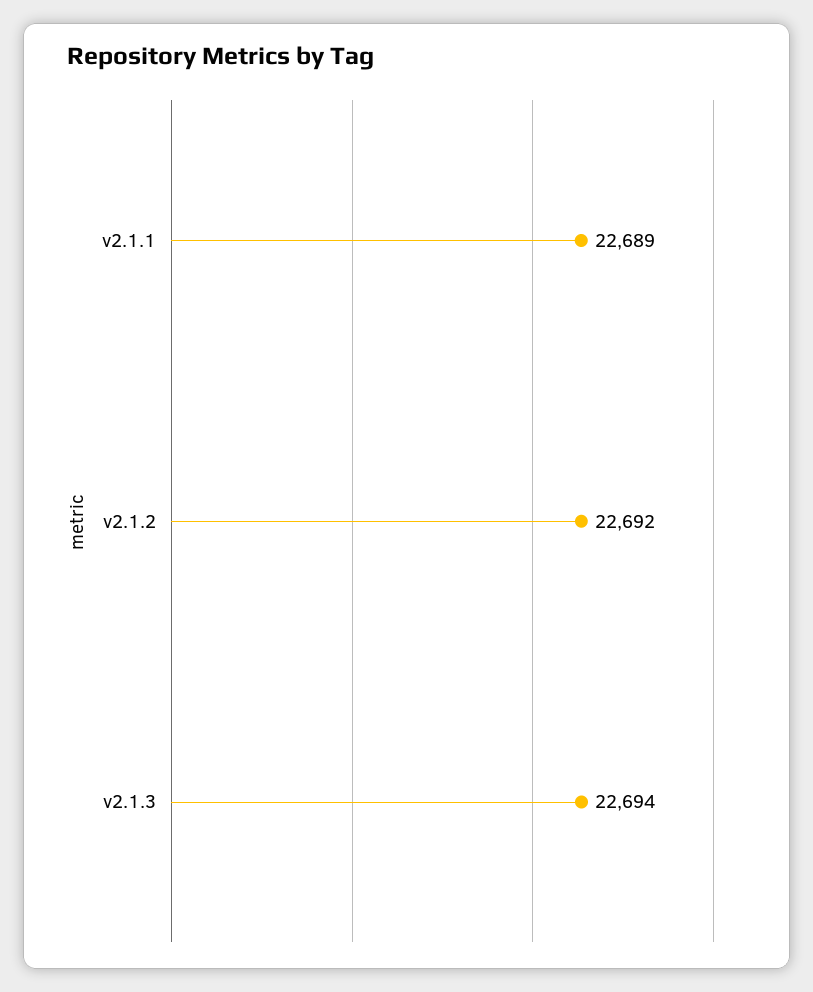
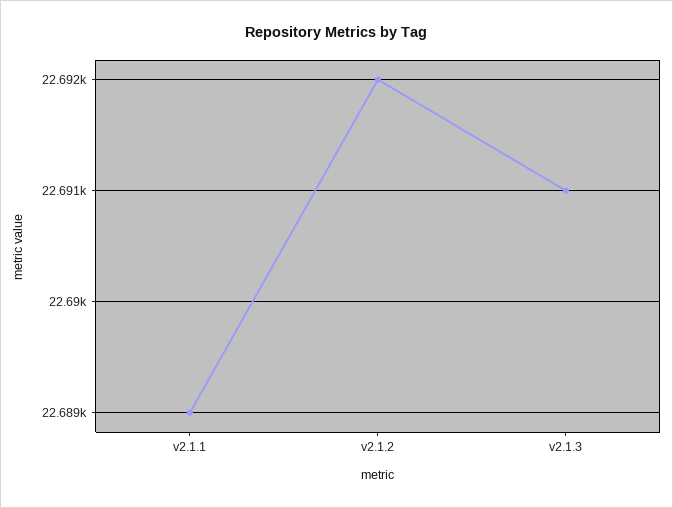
v2.1.3: 22694 -> 22691

